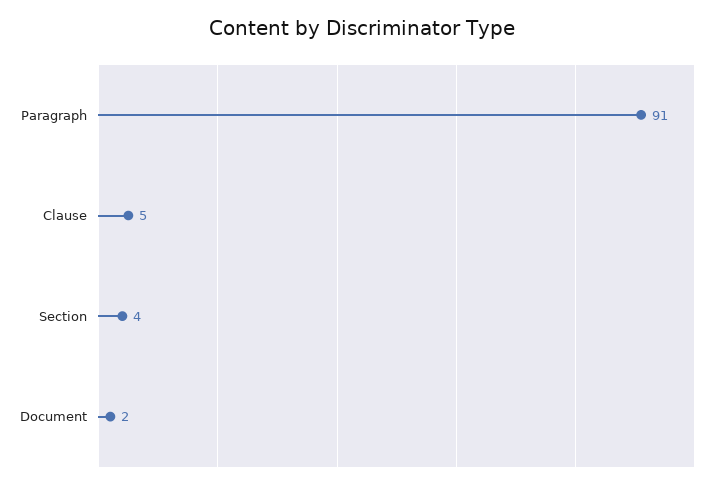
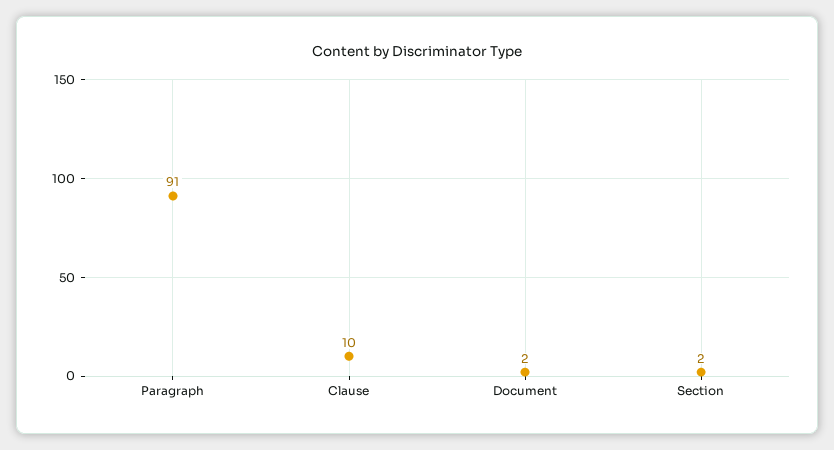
Clause: 5 -> 10
Section: 4 -> 2

